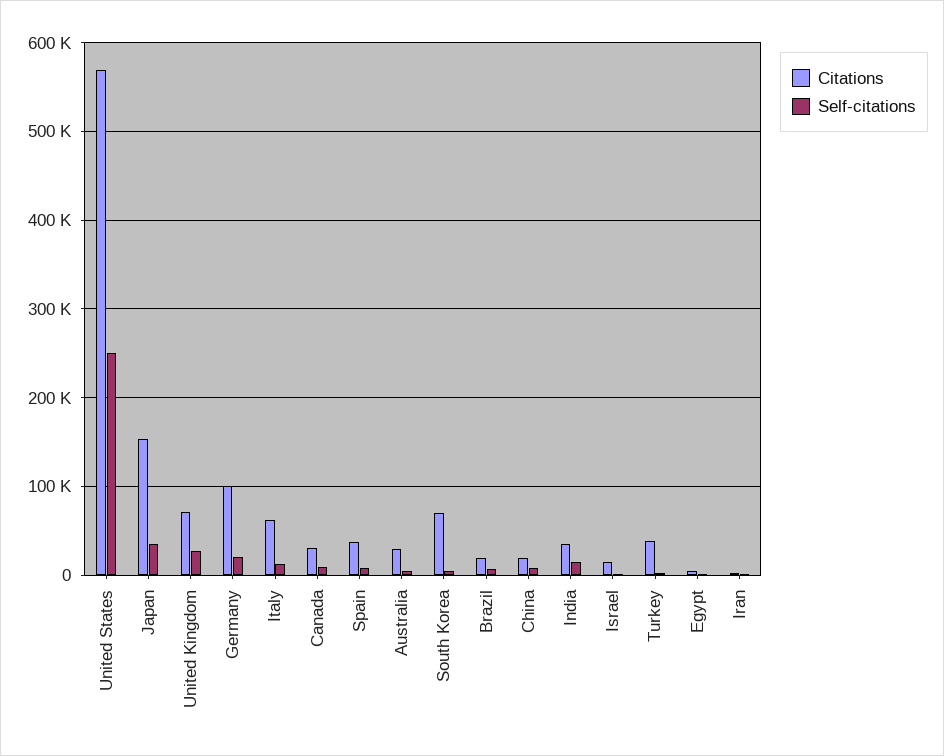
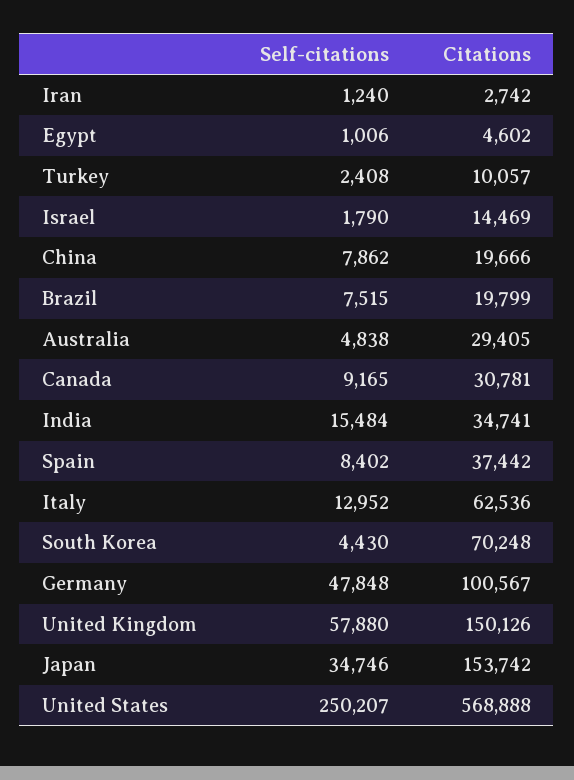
Citations, United Kingdom: 70000 -> 150126
Self-citations, United Kingdom: 30000 -> 57880
Self-citations, Germany: 20000 -> 47848
Citations, Turkey: 40000 -> 10057

